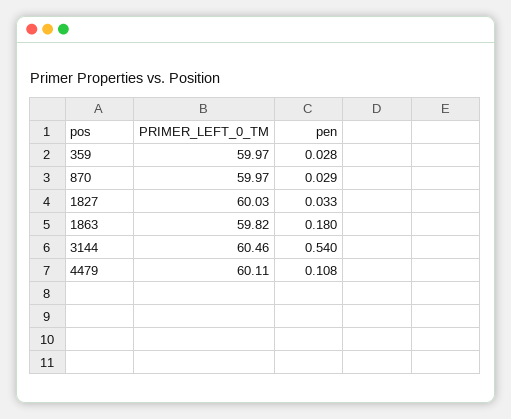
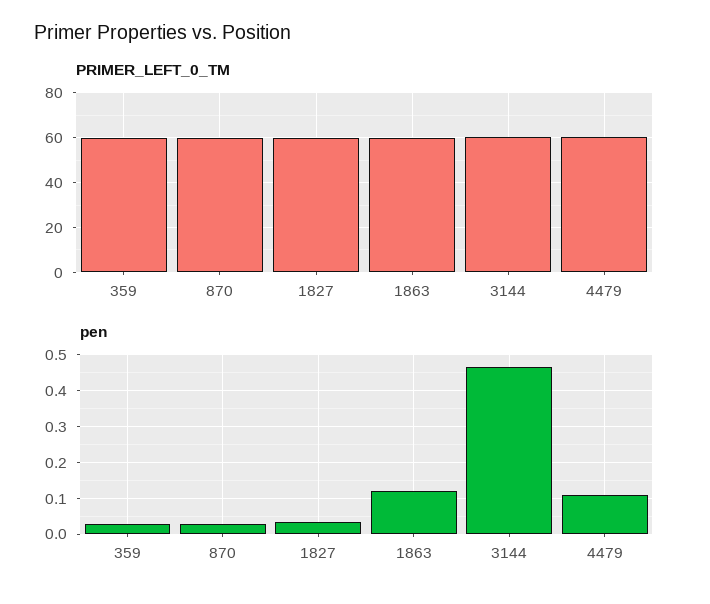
pen, 1863: 0.18 -> 0.12
pen, 3144: 0.54 -> 0.46

